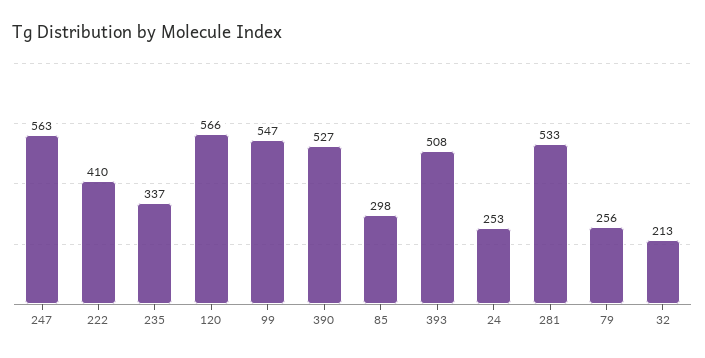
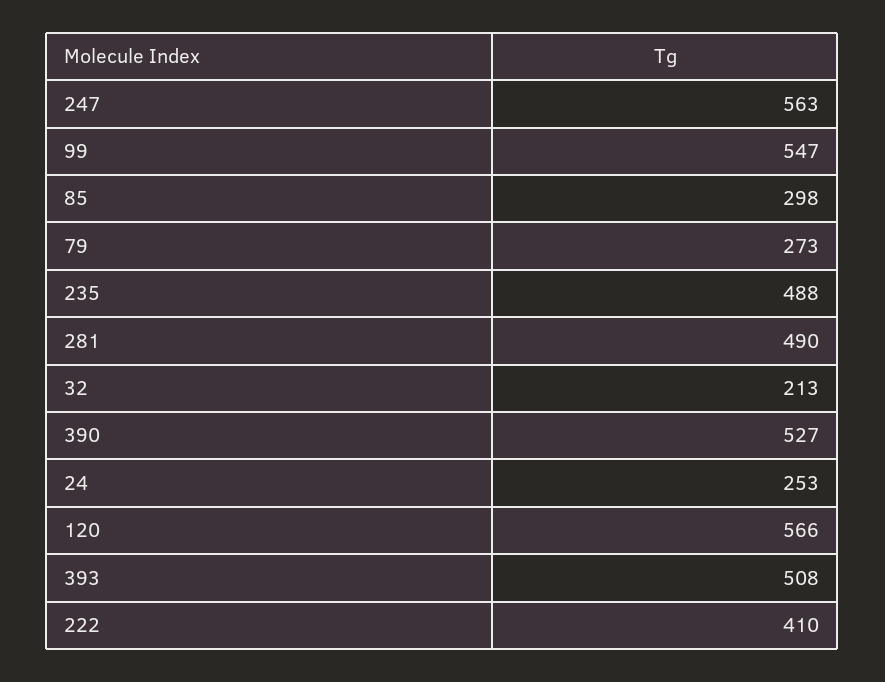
235: 337 -> 488
281: 533 -> 490
79: 256 -> 273

